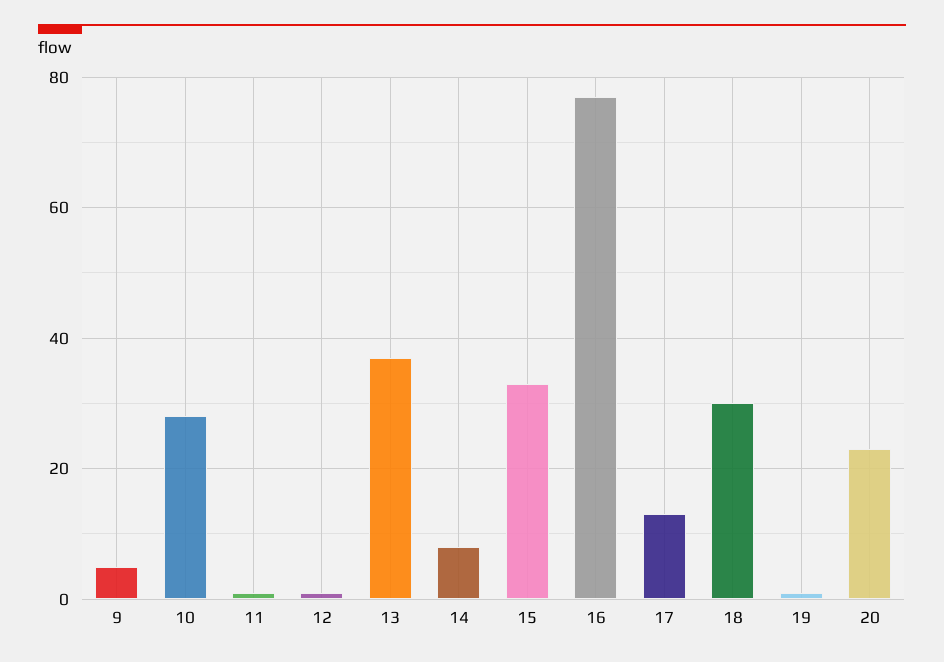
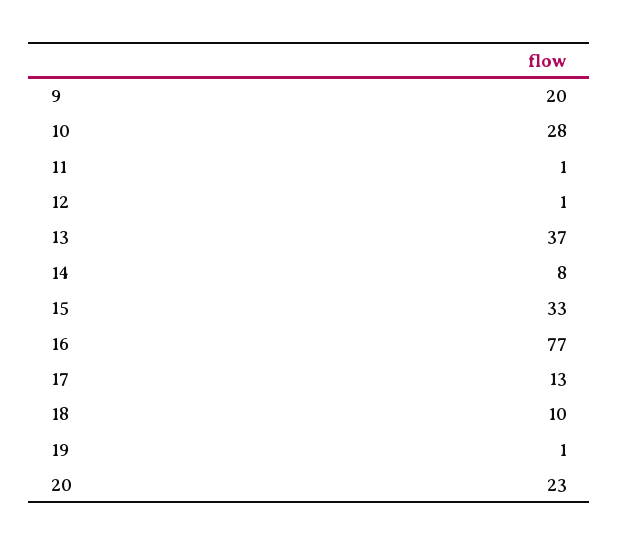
9: 5 -> 20
18: 30 -> 10

